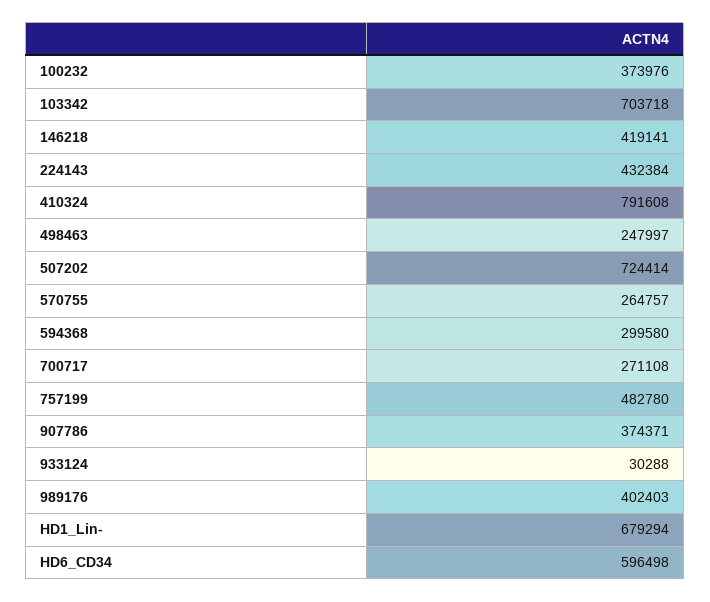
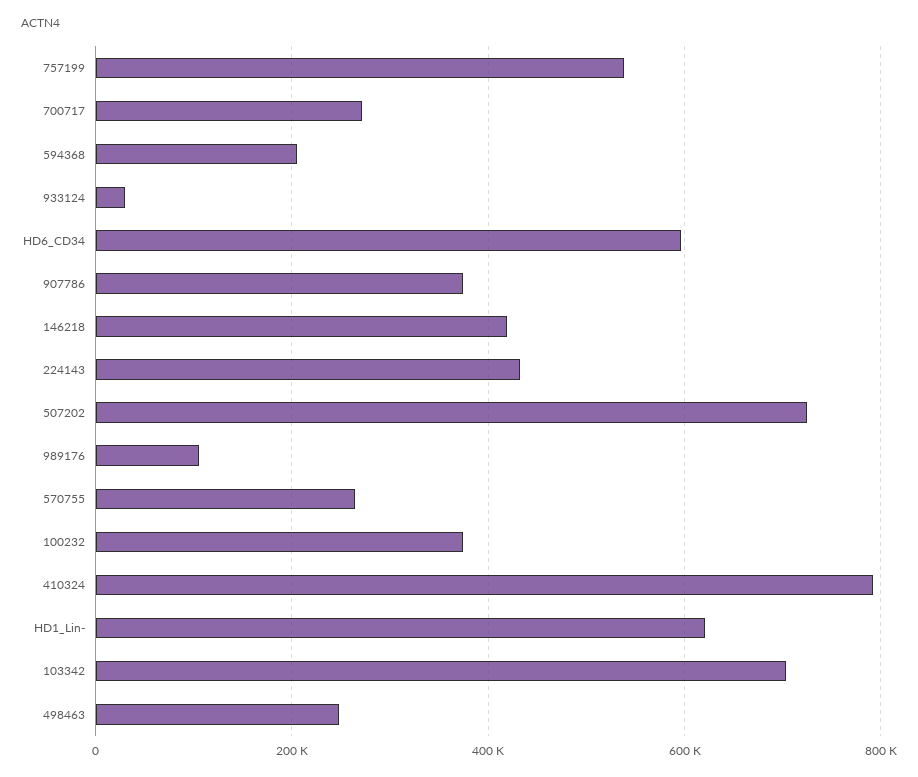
594368: 299580 -> 200000
757199: 482780 -> 540000
989176: 402403 -> 100000
HD1_Lin-: 679294 -> 620000

